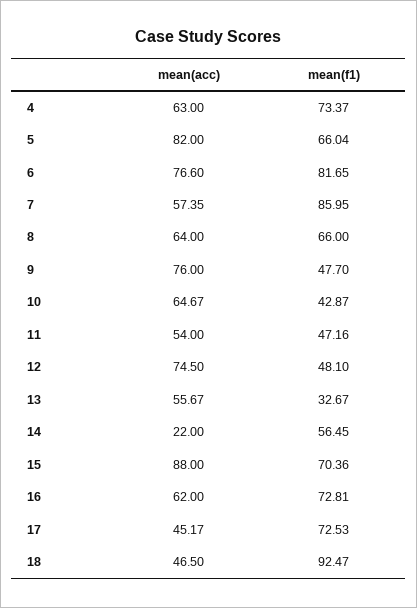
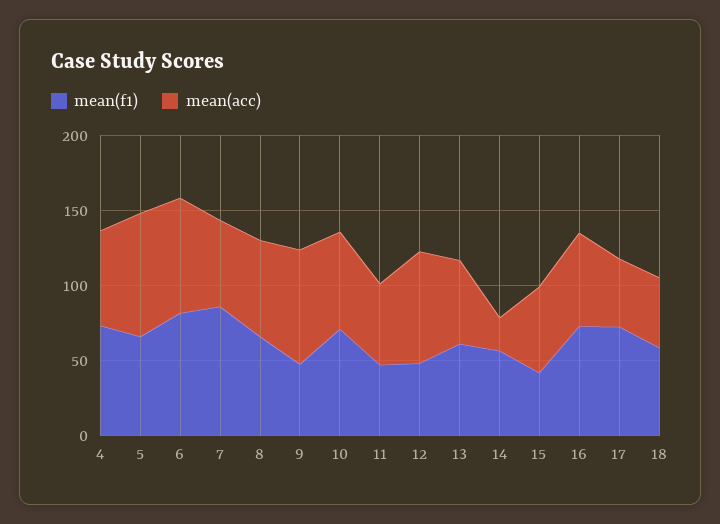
mean(f1), 10: 42.87 -> 70
mean(f1), 13: 32.67 -> 60
mean(acc), 15: 88 -> 60
mean(f1), 15: 70.36 -> 40
mean(f1), 18: 92.47 -> 60

